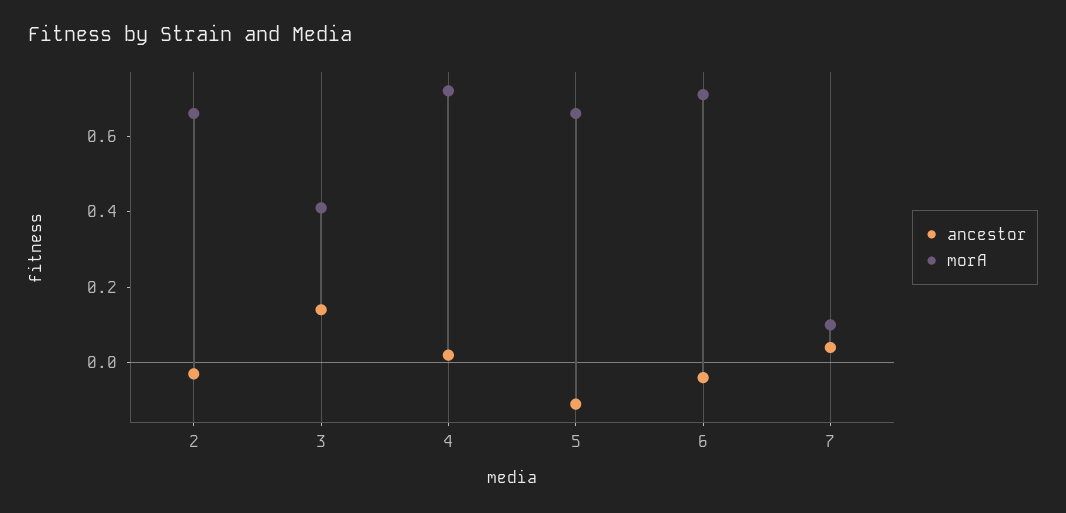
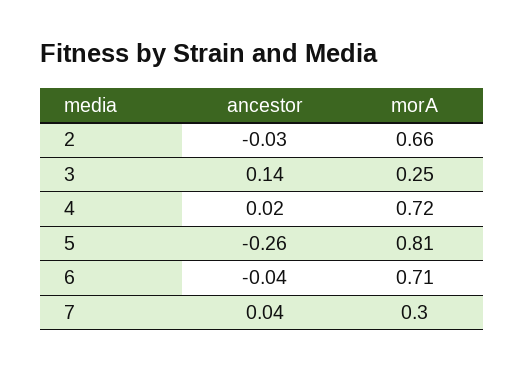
morA, 3: 0.4 -> 0.25
ancestor, 5: -0.1 -> -0.26
morA, 5: 0.65 -> 0.81
morA, 7: 0.1 -> 0.3

